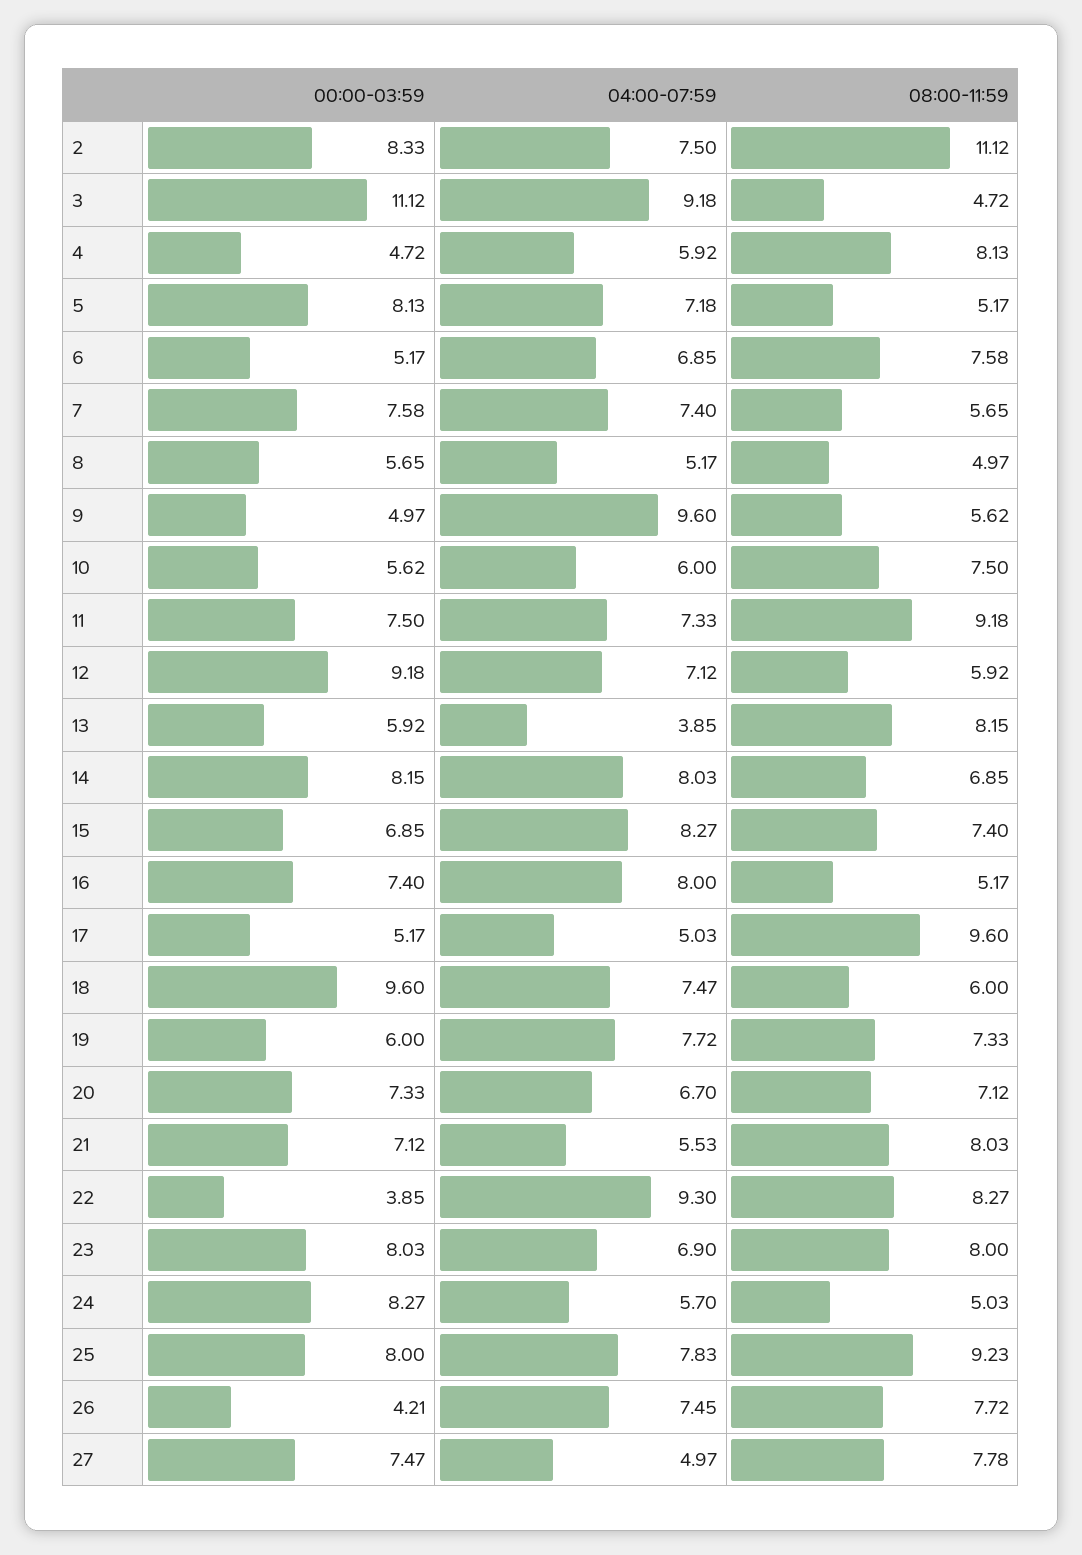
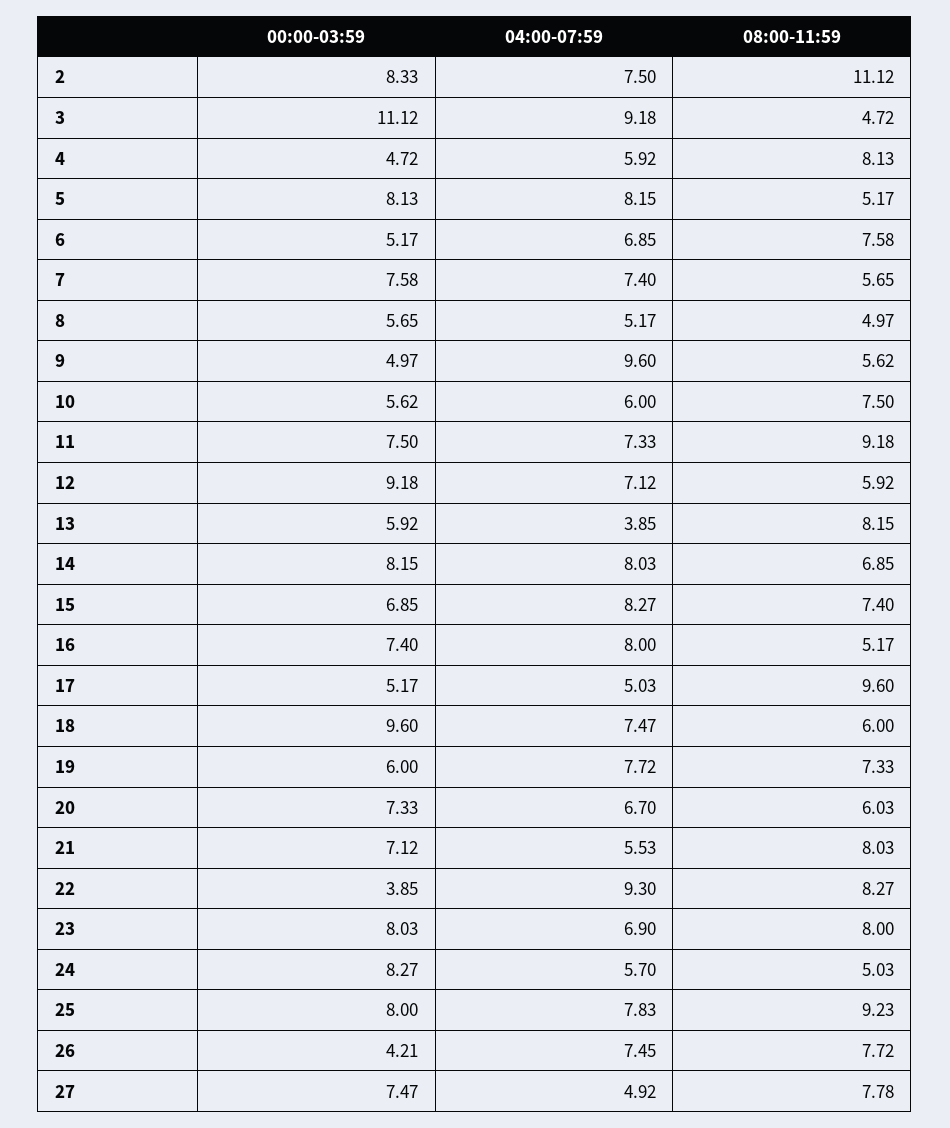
04:00-07:59, 5: 7.18 -> 8.15
08:00-11:59, 20: 7.12 -> 6.03
04:00-07:59, 27: 4.97 -> 4.92

